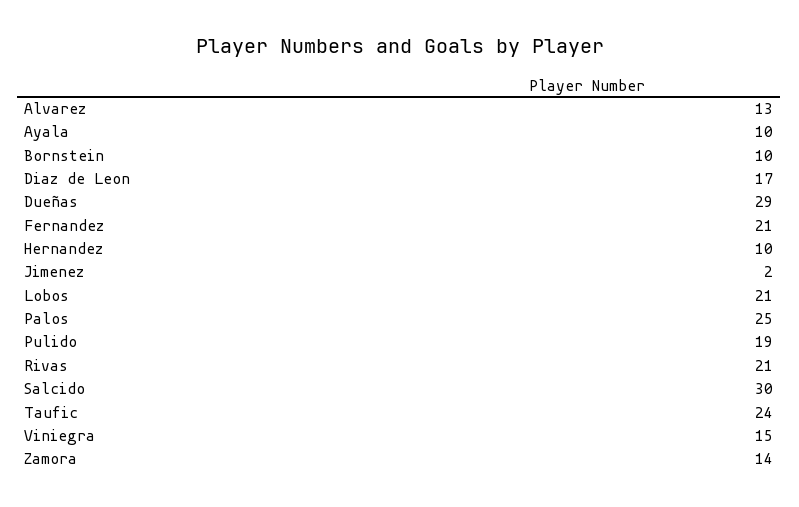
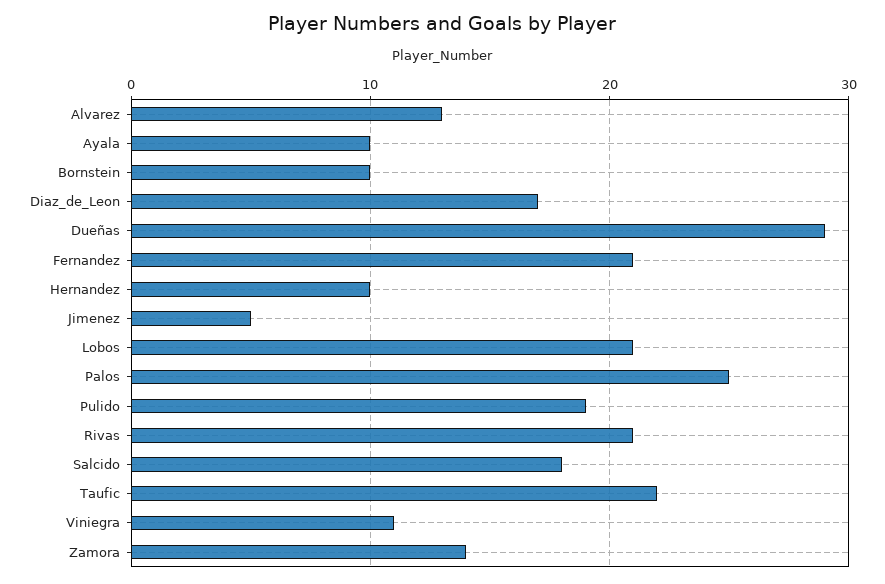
Jimenez: 2 -> 5
Salcido: 30 -> 18
Taufic: 24 -> 22
Viniegra: 15 -> 11

